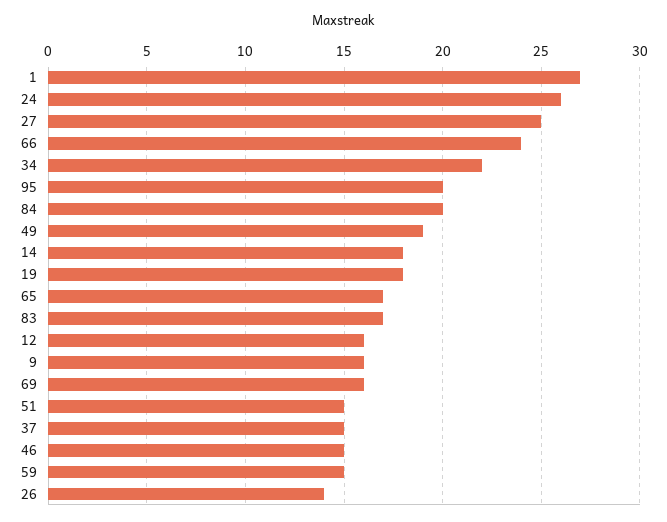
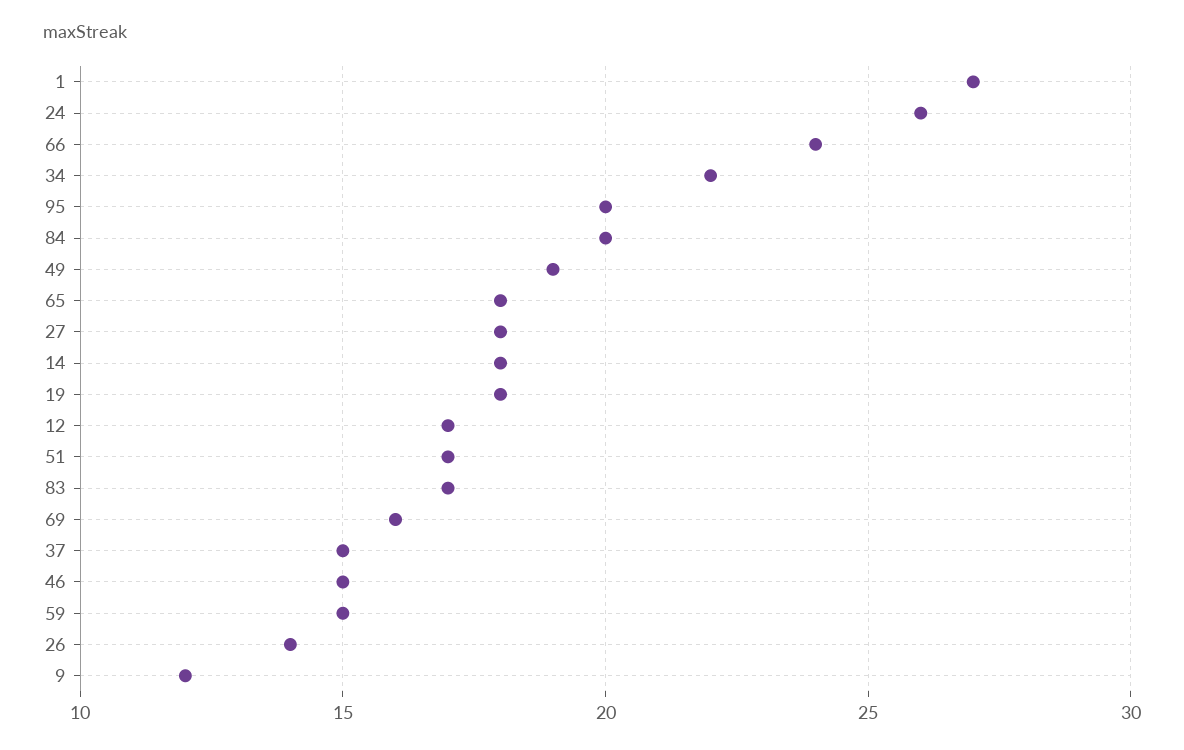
27: 25 -> 18
65: 17 -> 18
12: 16 -> 17
9: 16 -> 12
51: 15 -> 17

